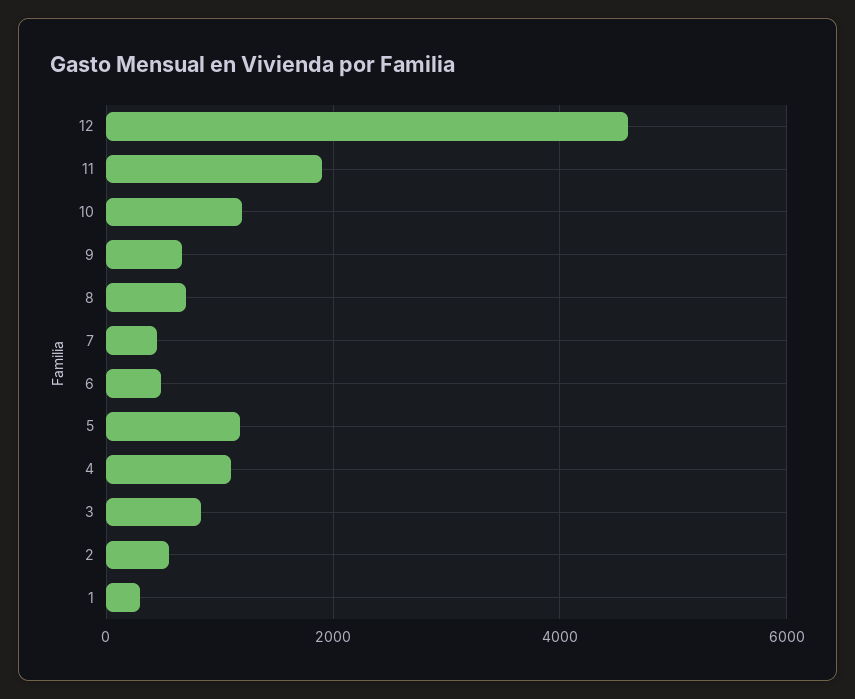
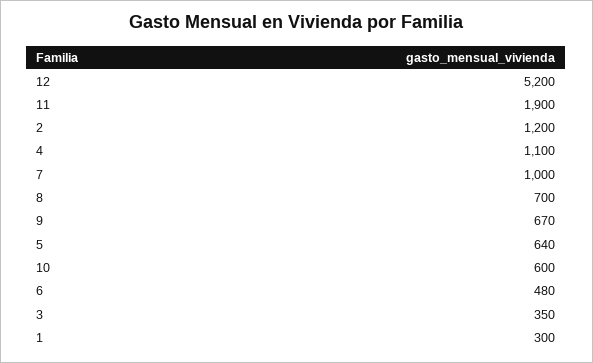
12: 4600 -> 5200
10: 1200 -> 600
7: 400 -> 1000
5: 1200 -> 640
3: 800 -> 350
2: 600 -> 1200

